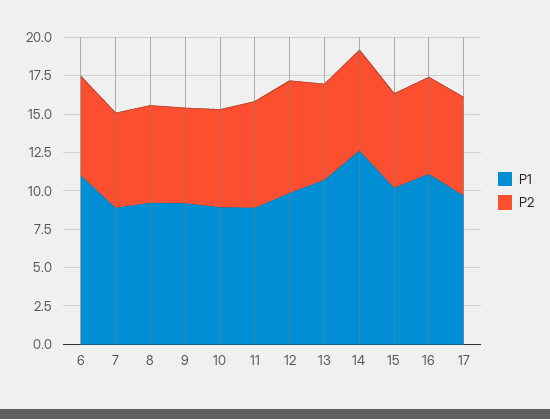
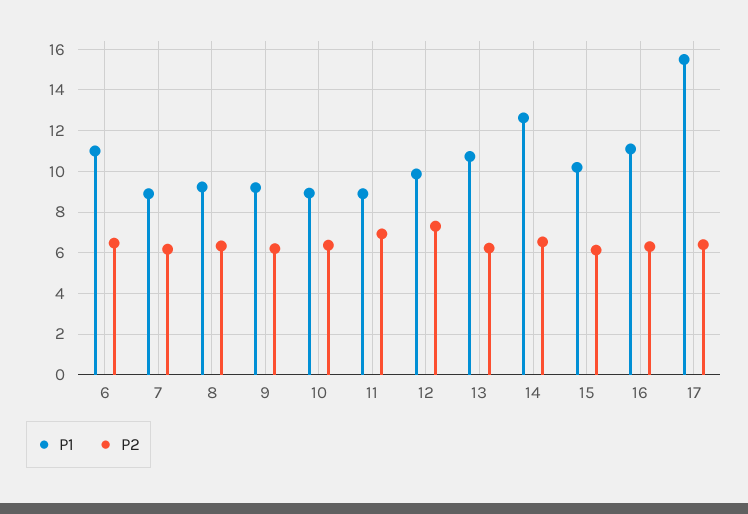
P1, 17: 10 -> 15.5

